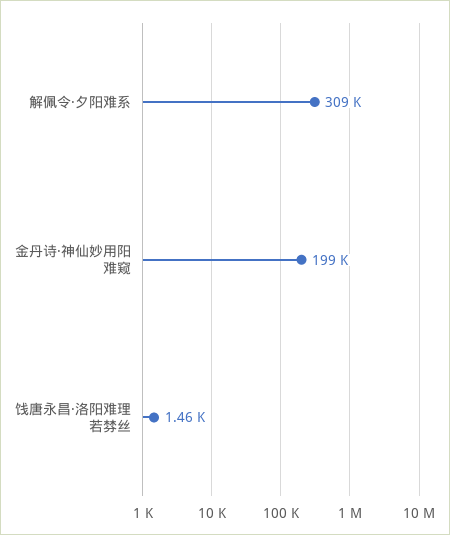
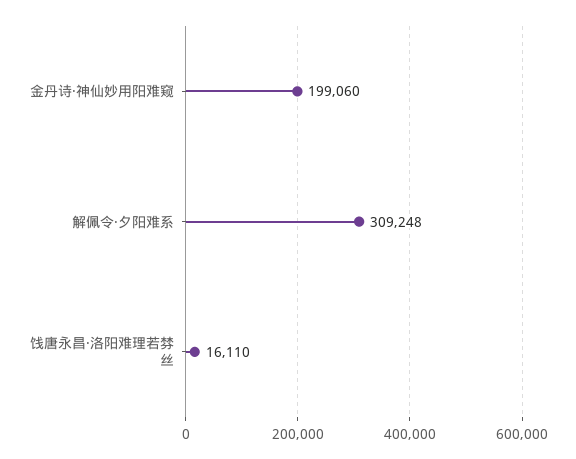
饯唐永昌·洛阳难理若棼丝: 1460 -> 16110

